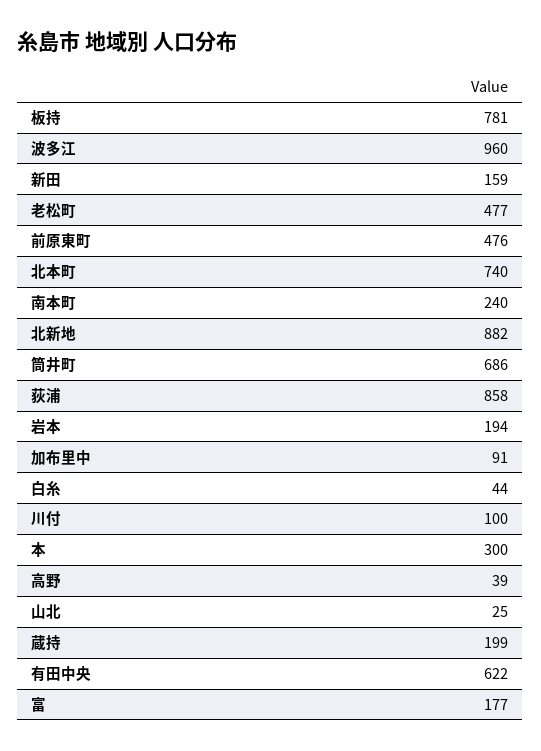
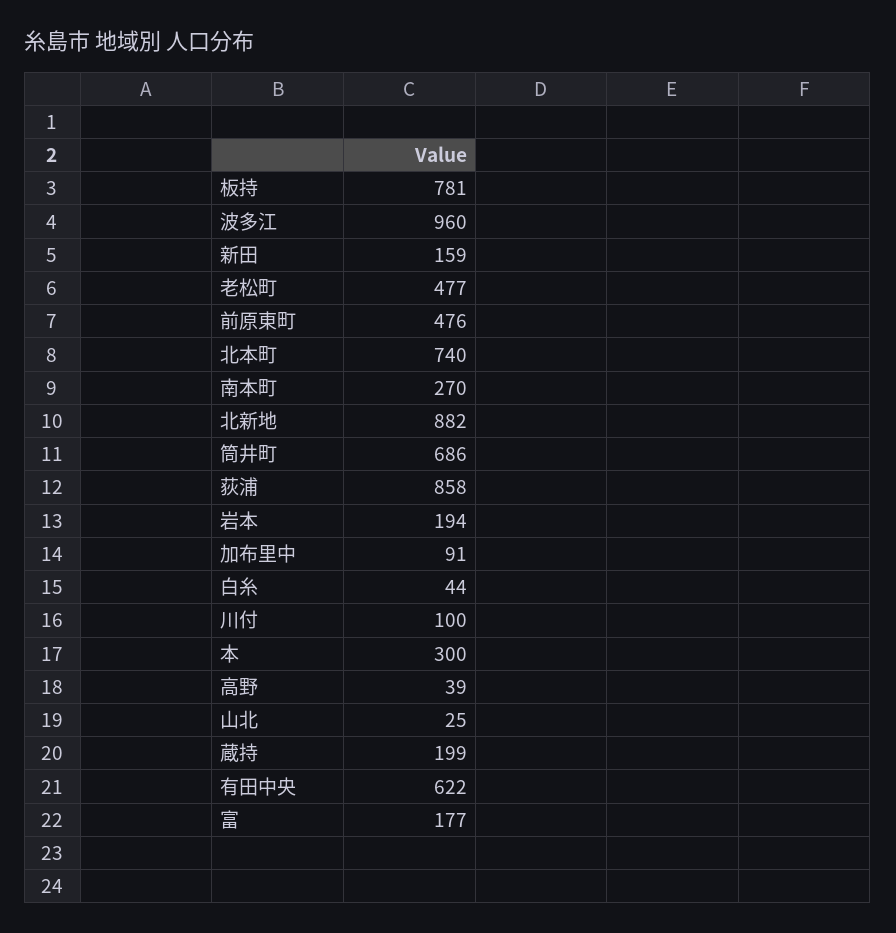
南本町: 240 -> 270

